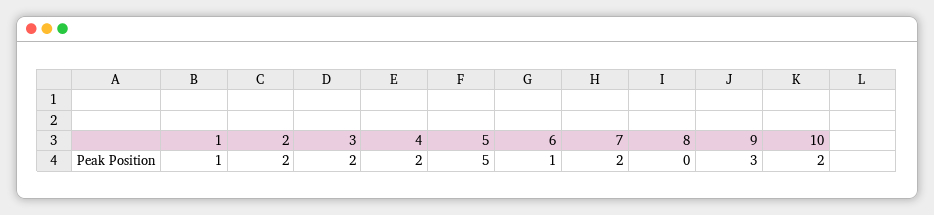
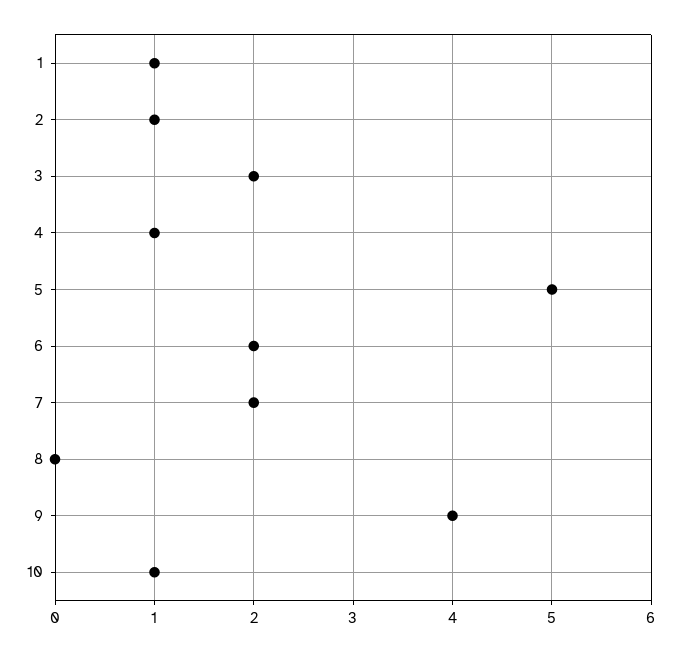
2: 2 -> 1
4: 2 -> 1
6: 1 -> 2
9: 3 -> 4
10: 2 -> 1

